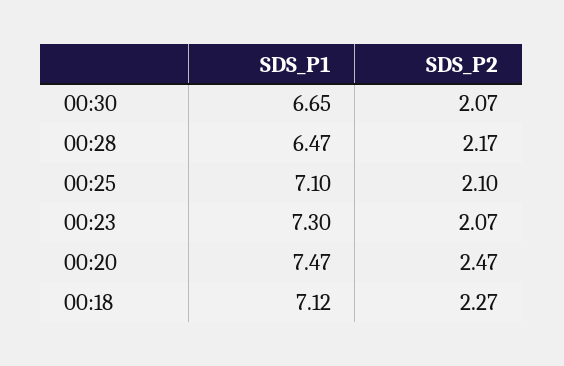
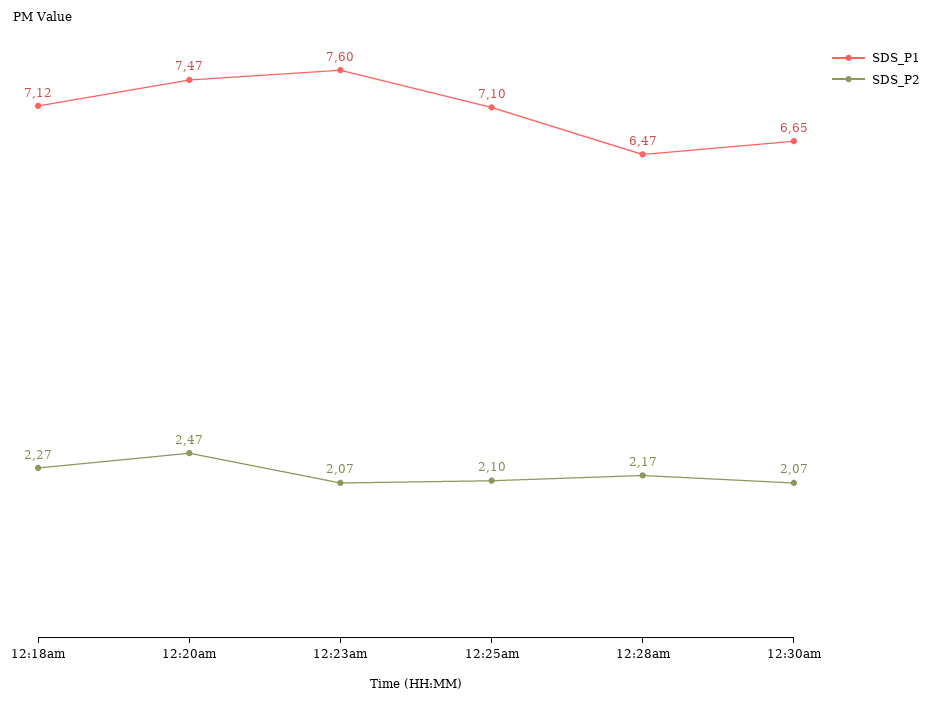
SDS_P1, 00:23: 7.3 -> 7.6

